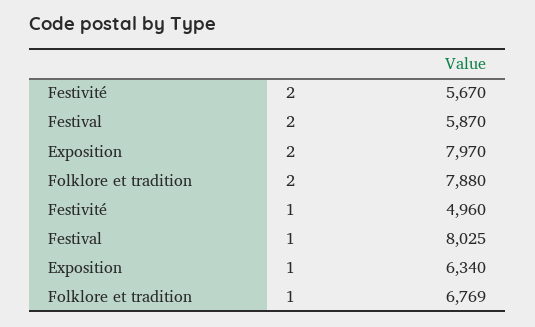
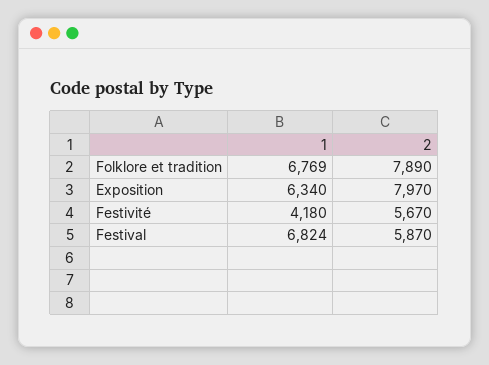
Folklore et tradition, 2: 7880 -> 7890
Festivité, 1: 4960 -> 4180
Festival, 1: 8025 -> 6824

